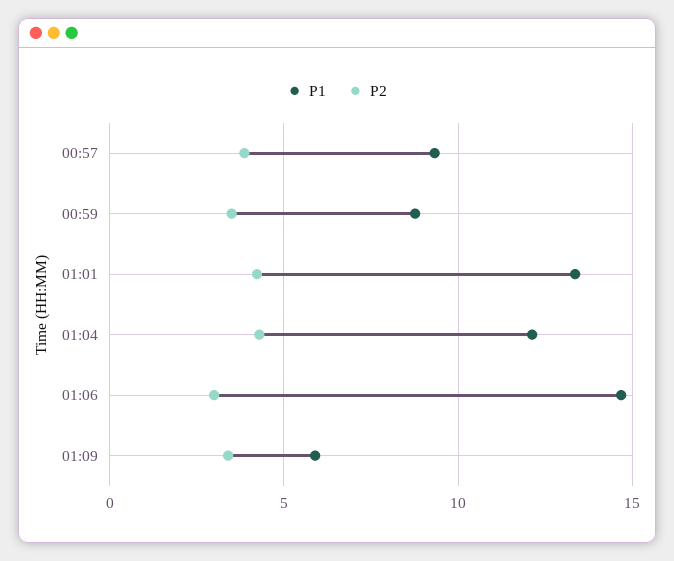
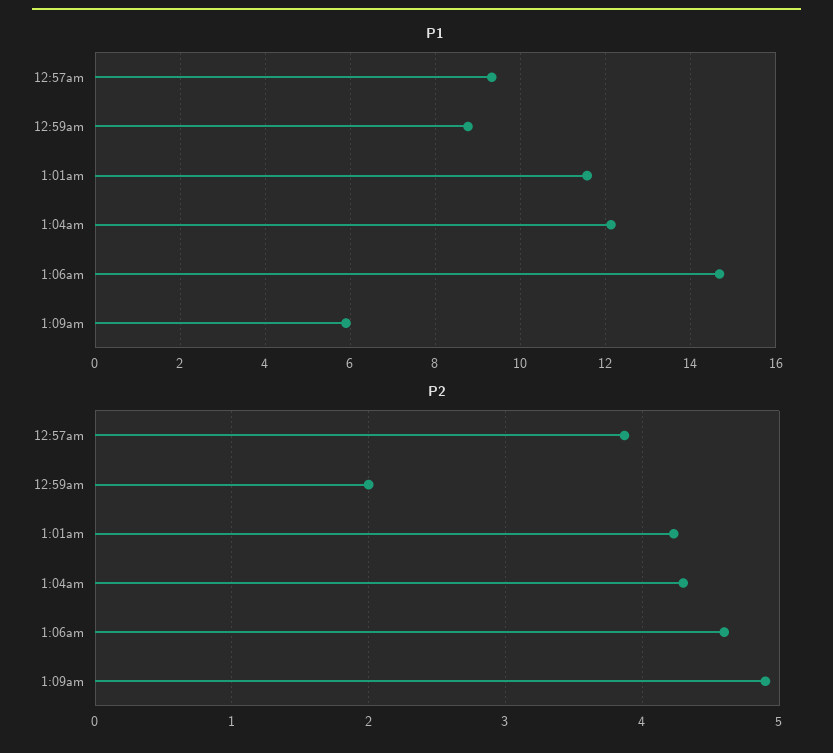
P2, 00:59: 3.5 -> 2
P1, 01:01: 13.5 -> 11.6
P2, 01:06: 3 -> 4.6
P2, 01:09: 3.5 -> 4.9

